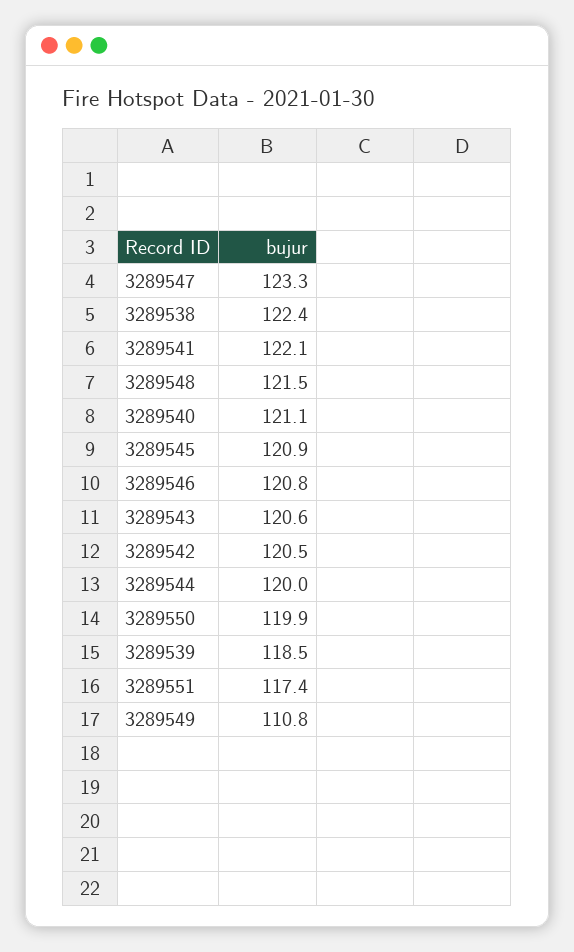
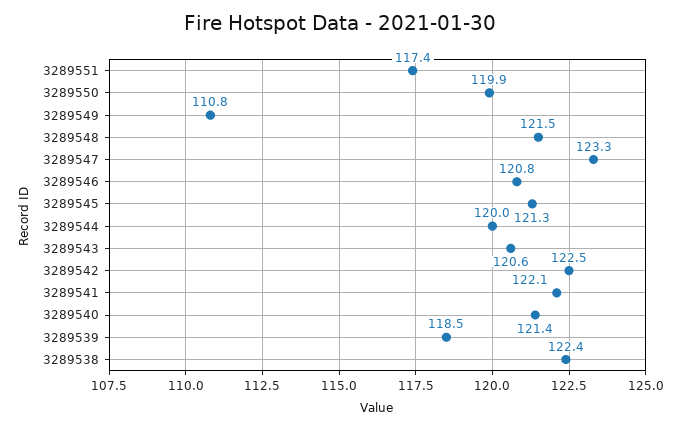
3289540: 121.1 -> 121.4
3289545: 120.9 -> 121.3
3289542: 120.5 -> 122.5

